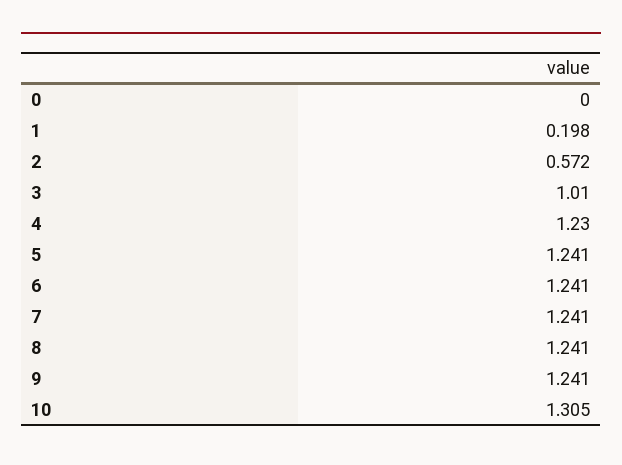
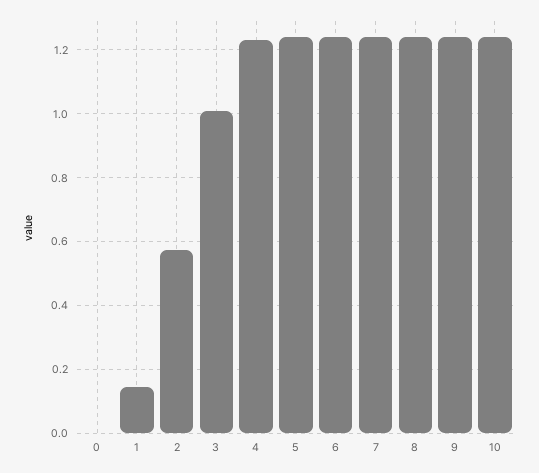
1: 0.198 -> 0.14
10: 1.305 -> 1.24

